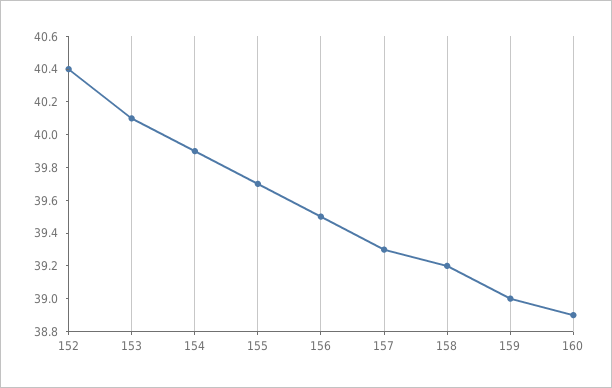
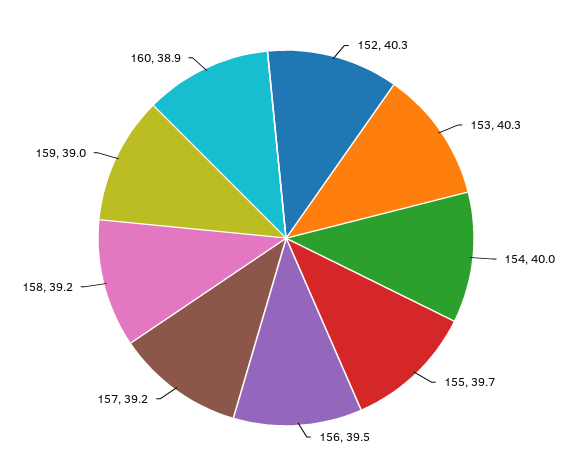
152: 40.4 -> 40.3
153: 40.1 -> 40.3
154: 39.9 -> 40
157: 39.3 -> 39.2

